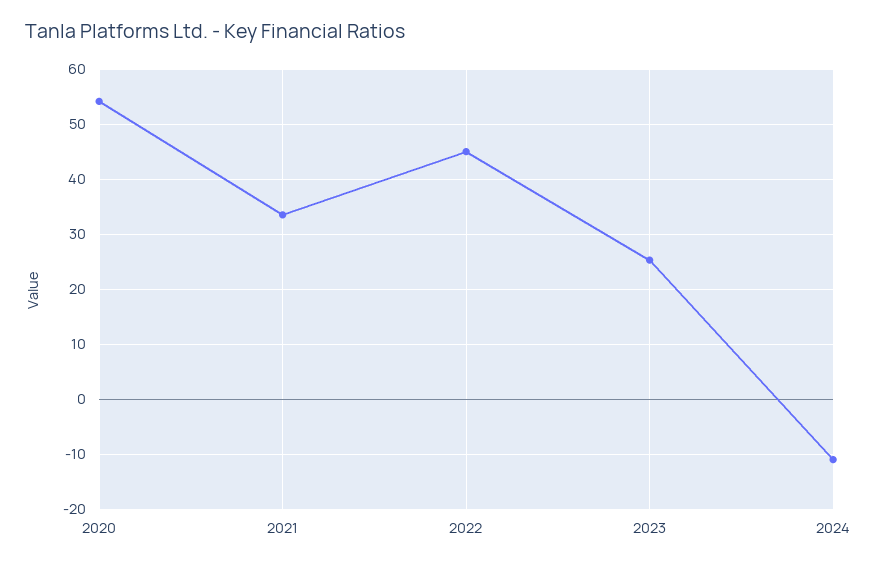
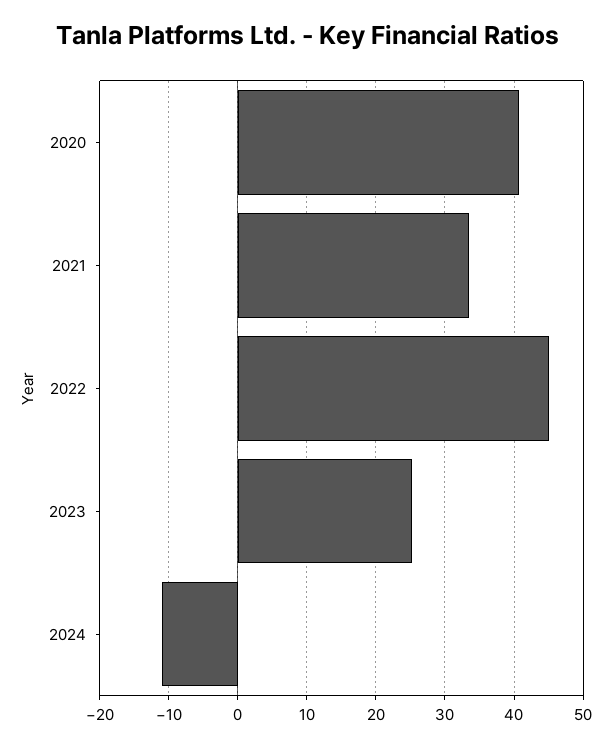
2020: 54 -> 41

